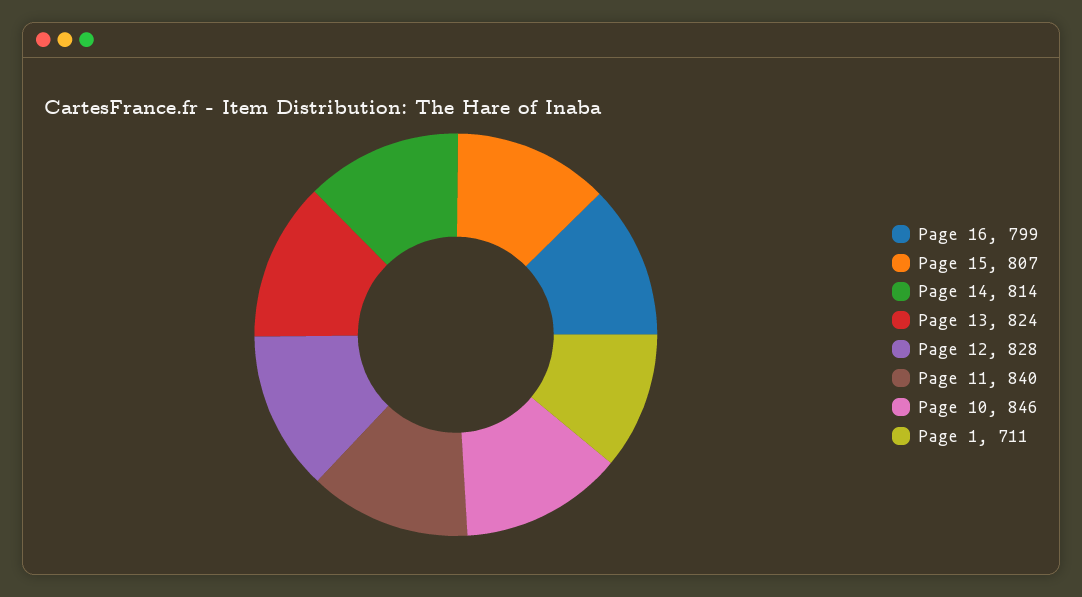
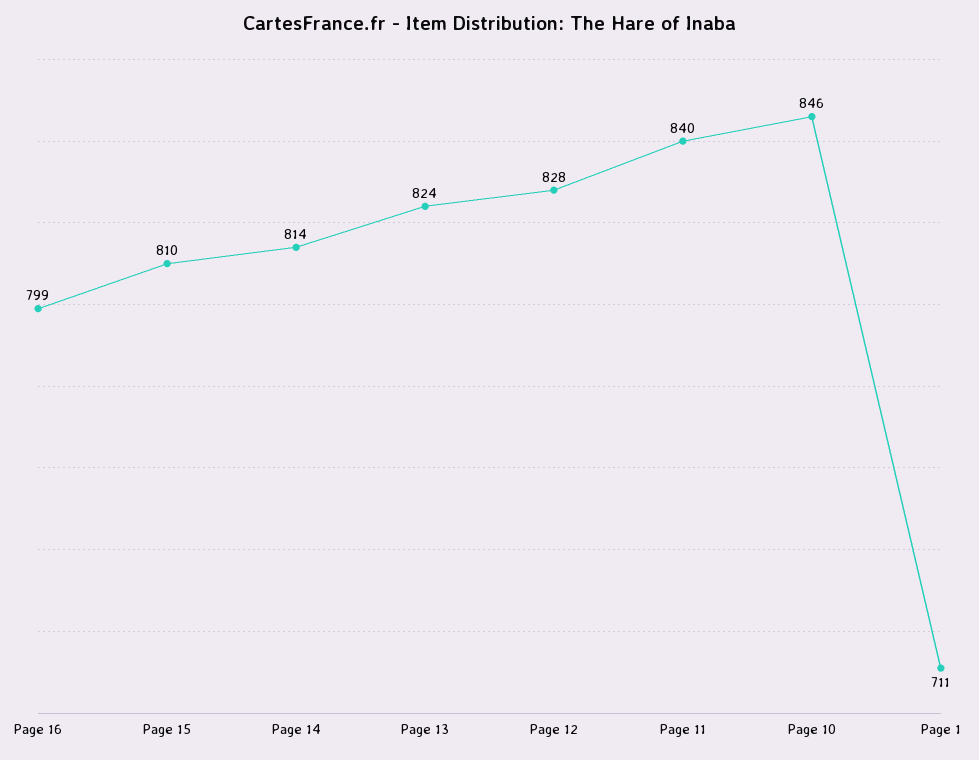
Page 15: 807 -> 810

